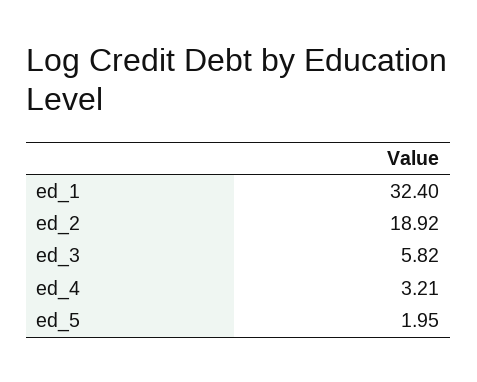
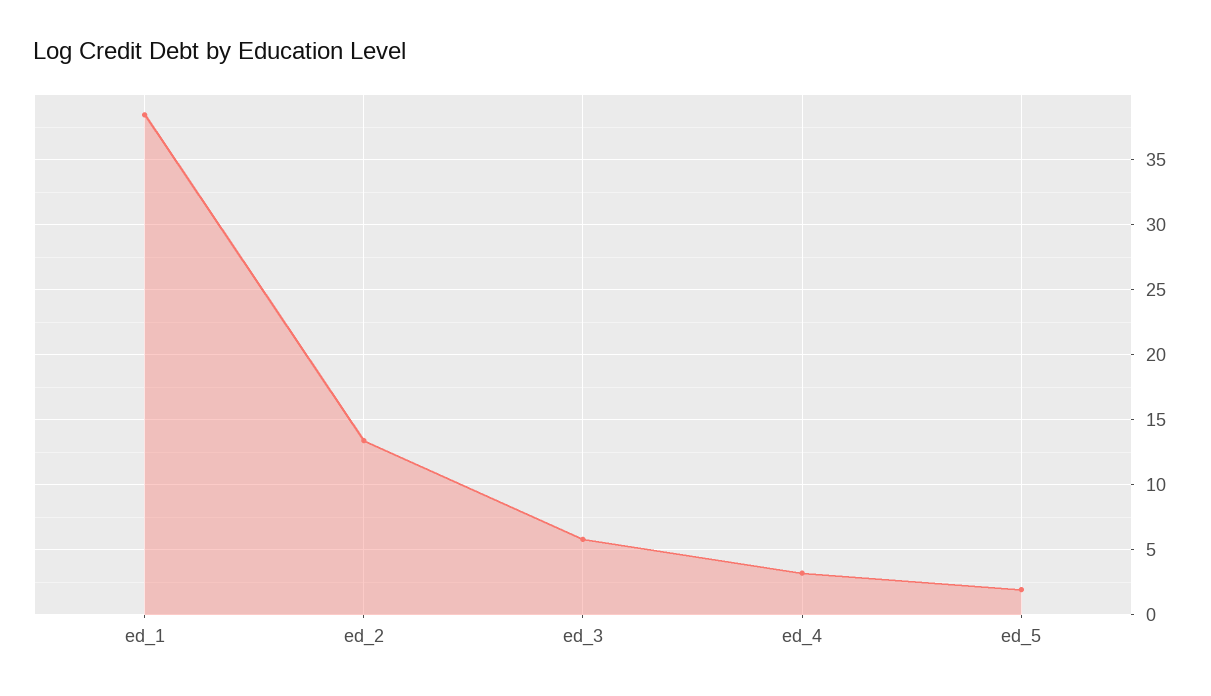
ed_1: 32.4 -> 38.5
ed_2: 18.92 -> 13.5

